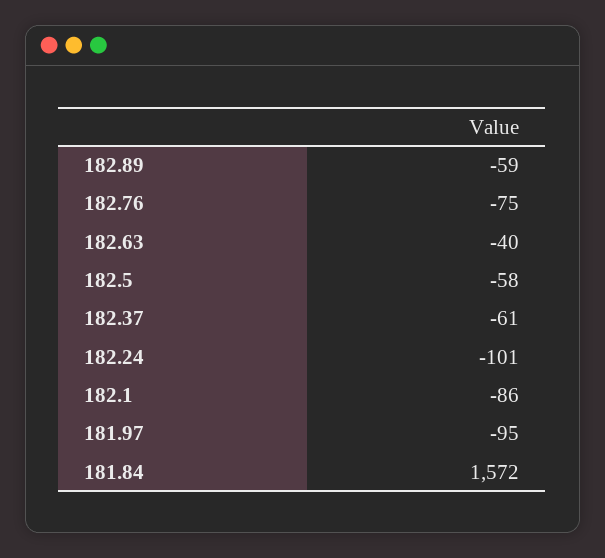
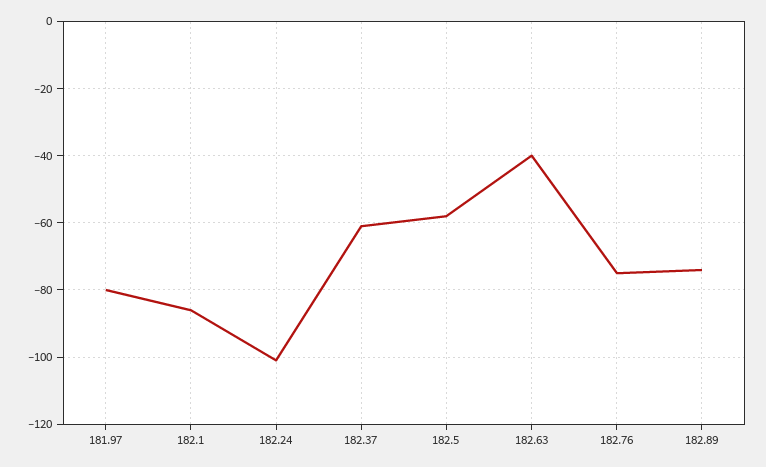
182.89: -59 -> -75
181.97: -95 -> -80
181.84: 1572 -> none

